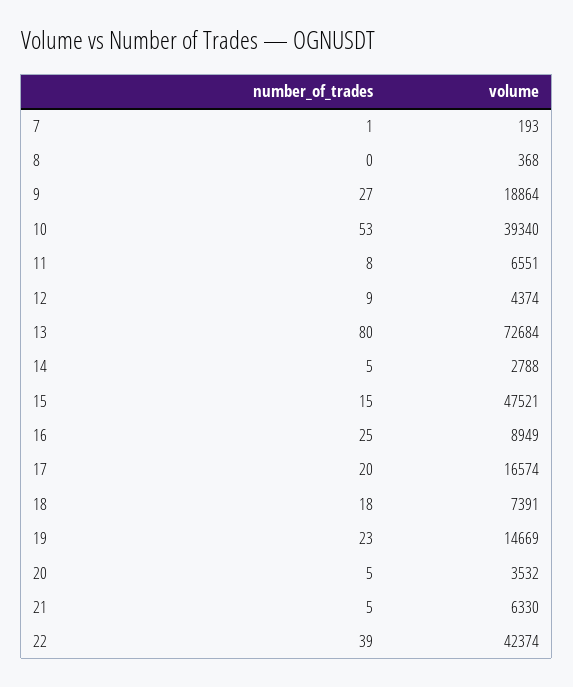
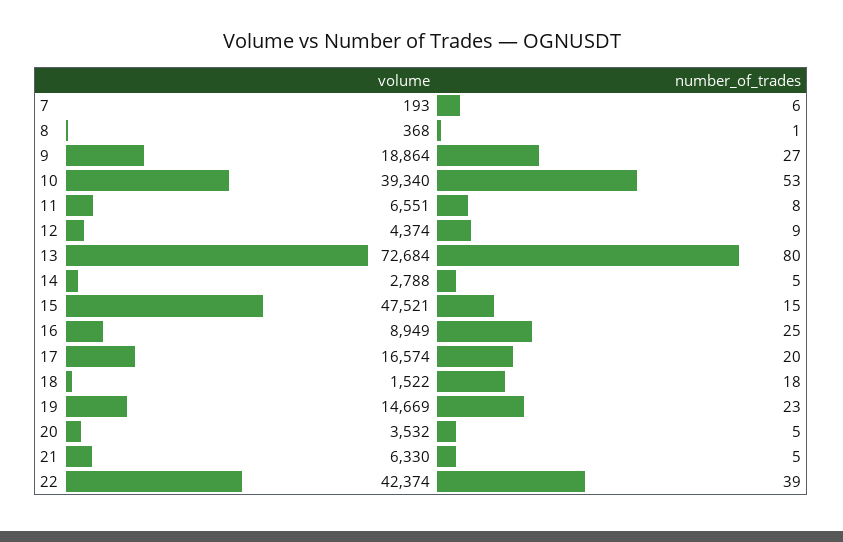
number_of_trades, 7: 1 -> 6
number_of_trades, 8: 0 -> 1
volume, 18: 7391 -> 1522

